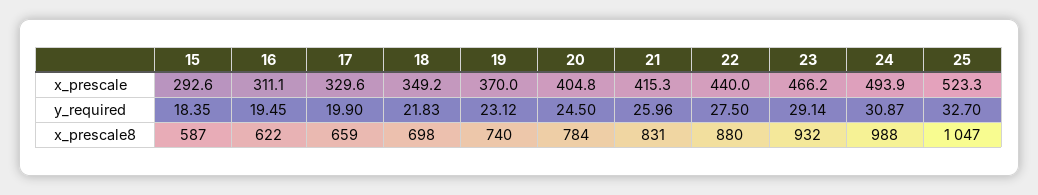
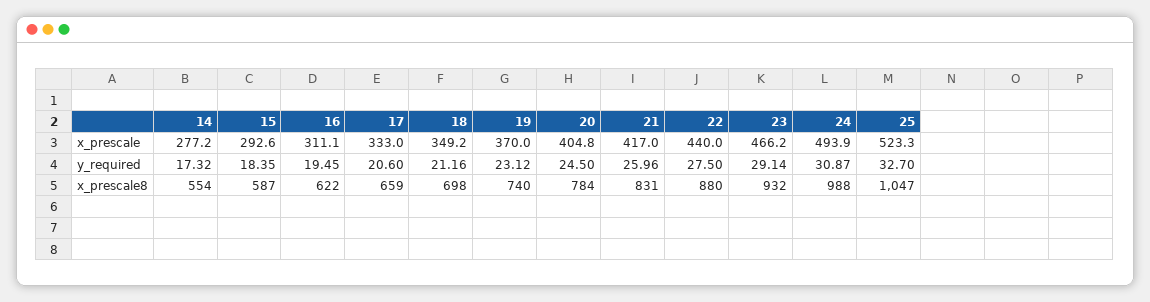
17, x_prescale: 329.6 -> 333
21, x_prescale: 415.3 -> 417
17, y_required: 19.9 -> 20.6
18, y_required: 21.83 -> 21.16
14, x_prescale: none -> 277.2
14, y_required: none -> 17.32
14, x_prescale8: none -> 554

